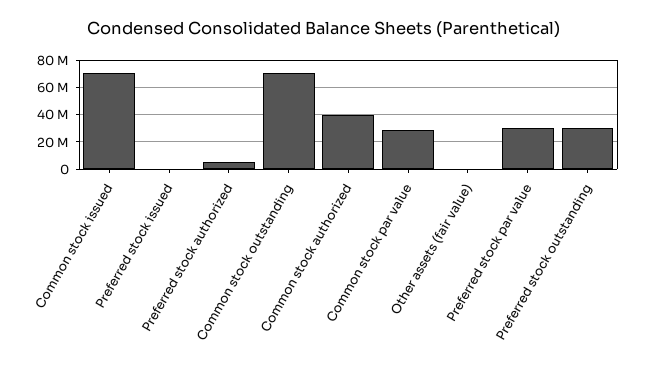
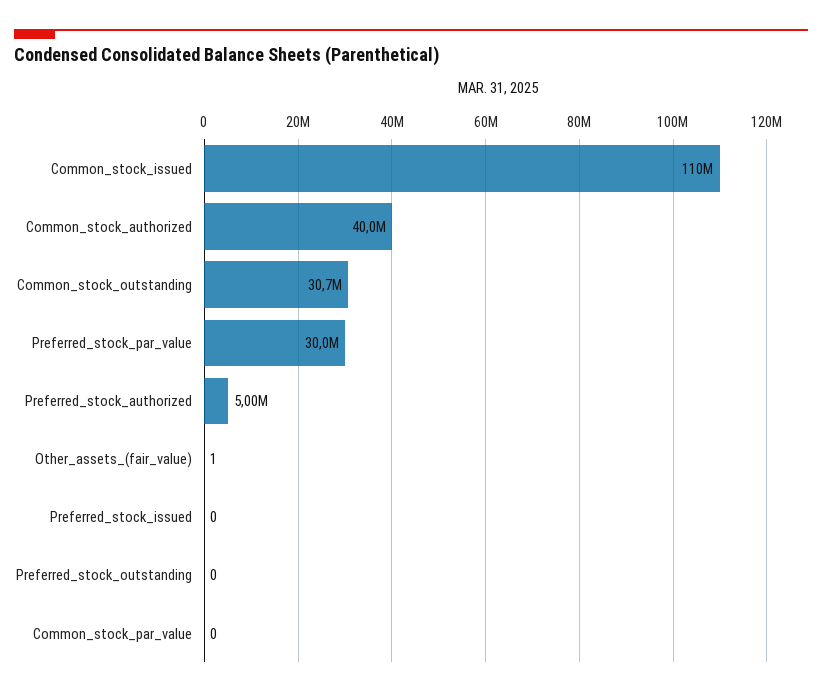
Common stock issued: 70000000 -> 110000000
Common stock outstanding: 70000000 -> 30700000
Common stock par value: 30000000 -> 0
Preferred stock outstanding: 30000000 -> 0

